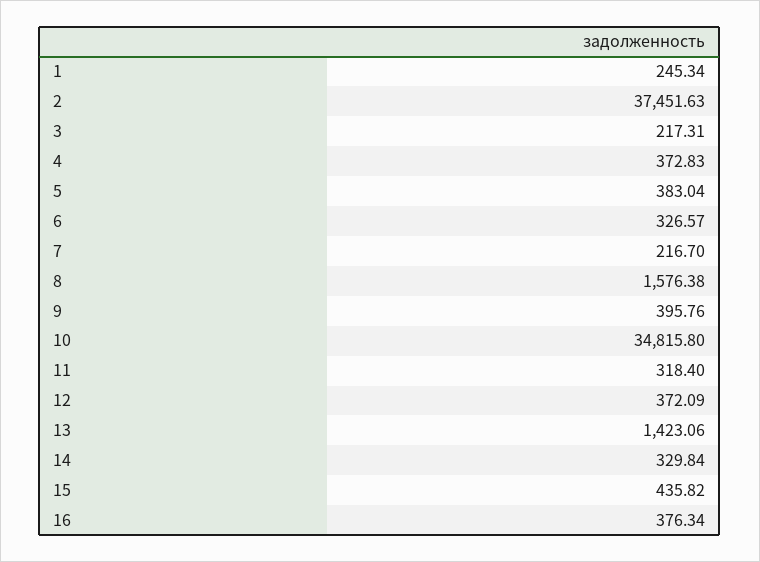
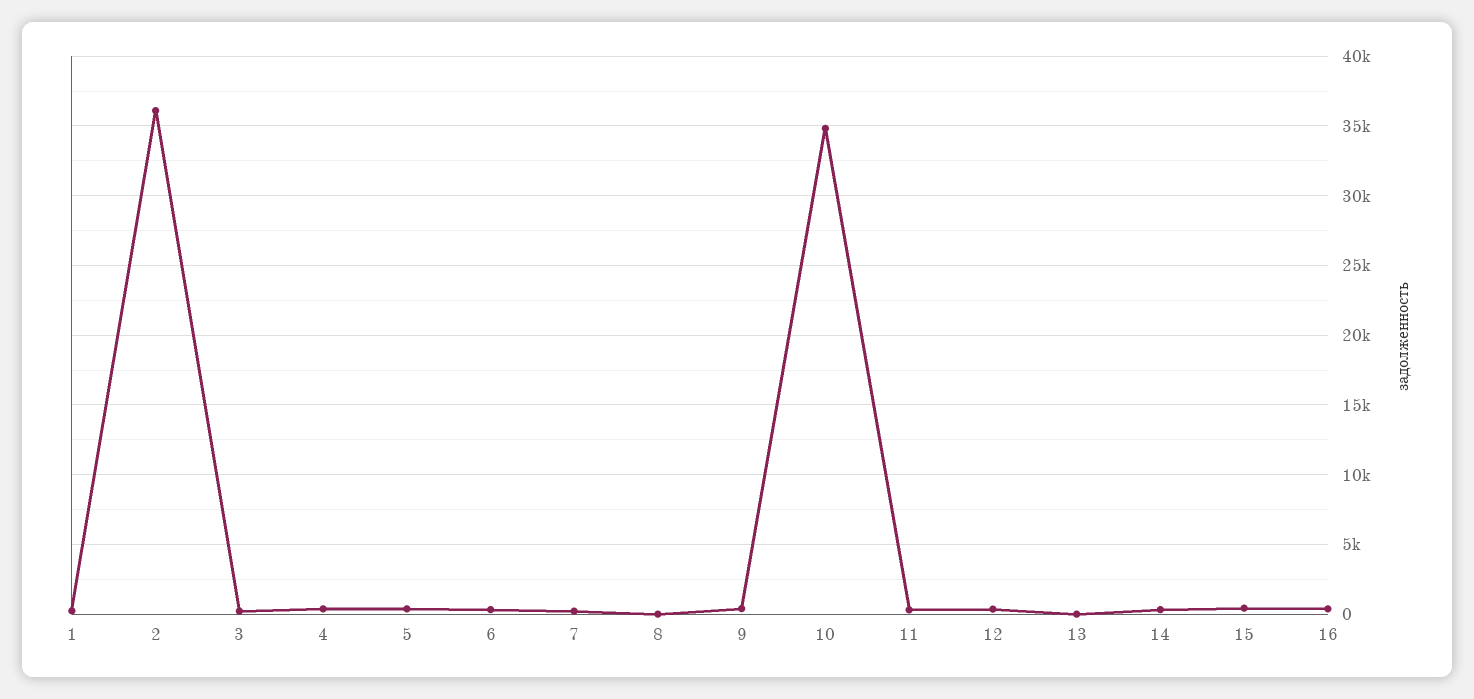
2: 37451.63 -> 36000
8: 1576.38 -> 0
13: 1423.06 -> 0

